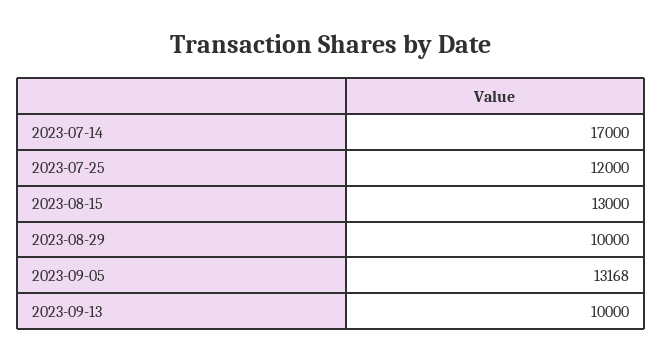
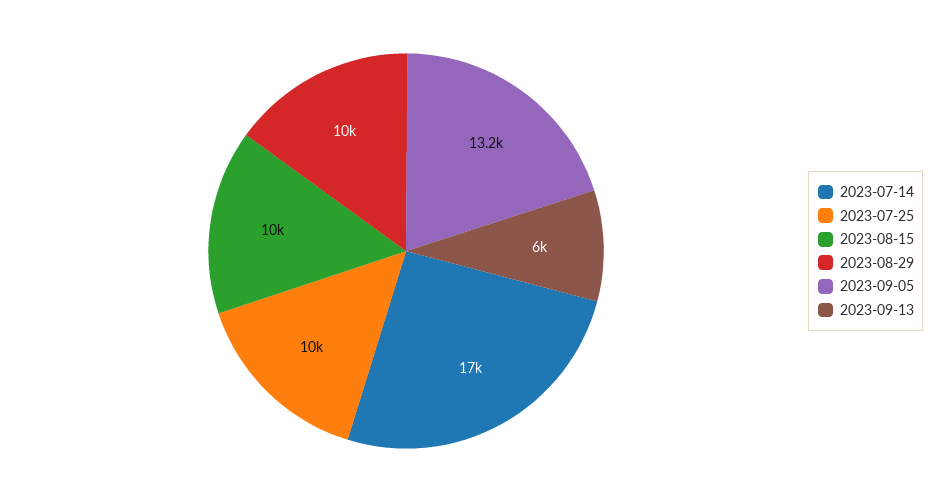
2023-07-25: 12000 -> 10000
2023-08-15: 13000 -> 10000
2023-09-13: 10000 -> 6000

